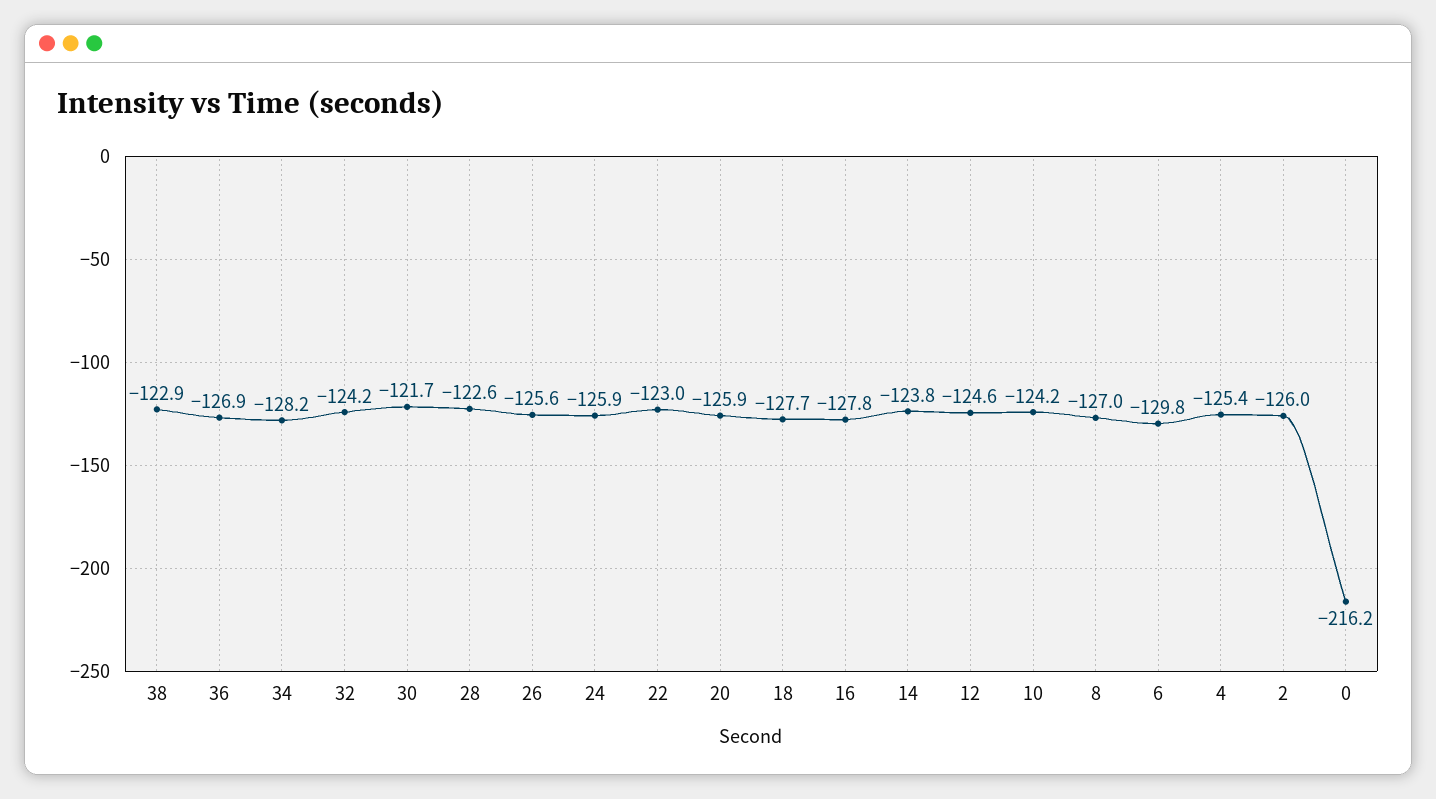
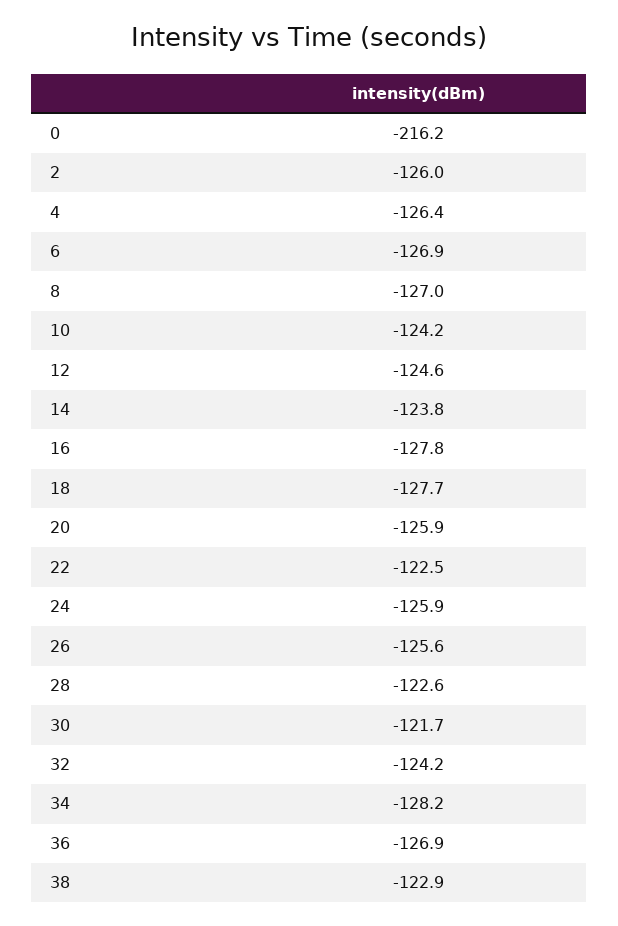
22: -123 -> -122.5
6: -129.8 -> -126.9
4: -125.4 -> -126.4

